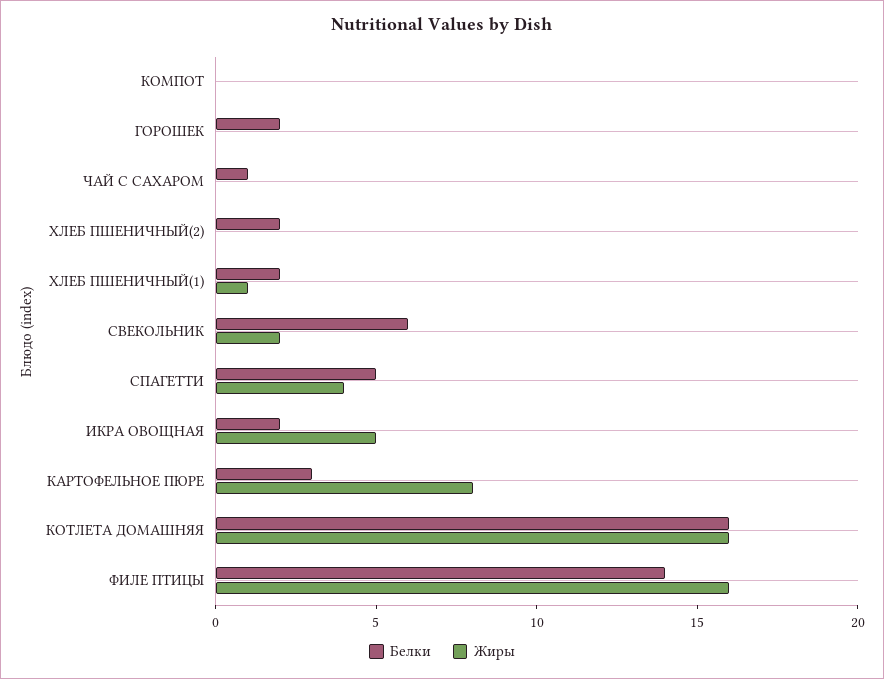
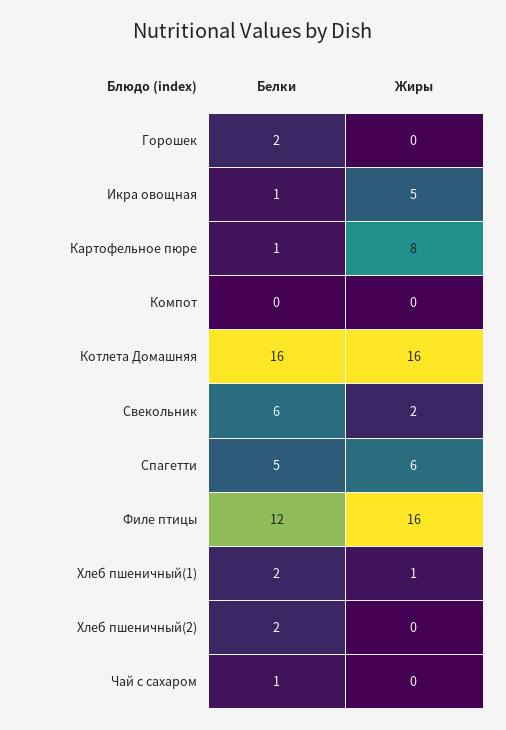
Жиры, СПАГЕТТИ: 4 -> 6
Белки, ИКРА ОВОЩНАЯ: 2 -> 1
Белки, КАРТОФЕЛЬНОЕ ПЮРЕ: 3 -> 1
Белки, ФИЛЕ ПТИЦЫ: 14 -> 12

